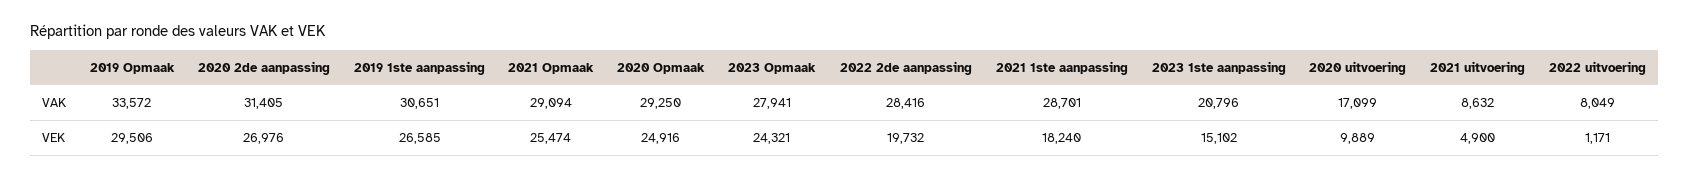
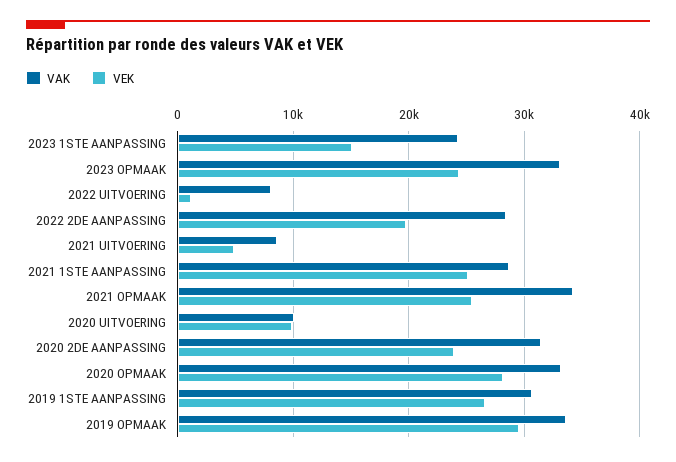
VAK, 2021 Opmaak: 29094 -> 34000
VAK, 2020 Opmaak: 29250 -> 33000
VAK, 2023 Opmaak: 27941 -> 33000
VAK, 2023 1ste aanpassing: 20796 -> 24000
VAK, 2020 uitvoering: 17099 -> 10000
VEK, 2020 2de aanpassing: 26976 -> 24000
VEK, 2020 Opmaak: 24916 -> 28000
VEK, 2021 1ste aanpassing: 18240 -> 25000

